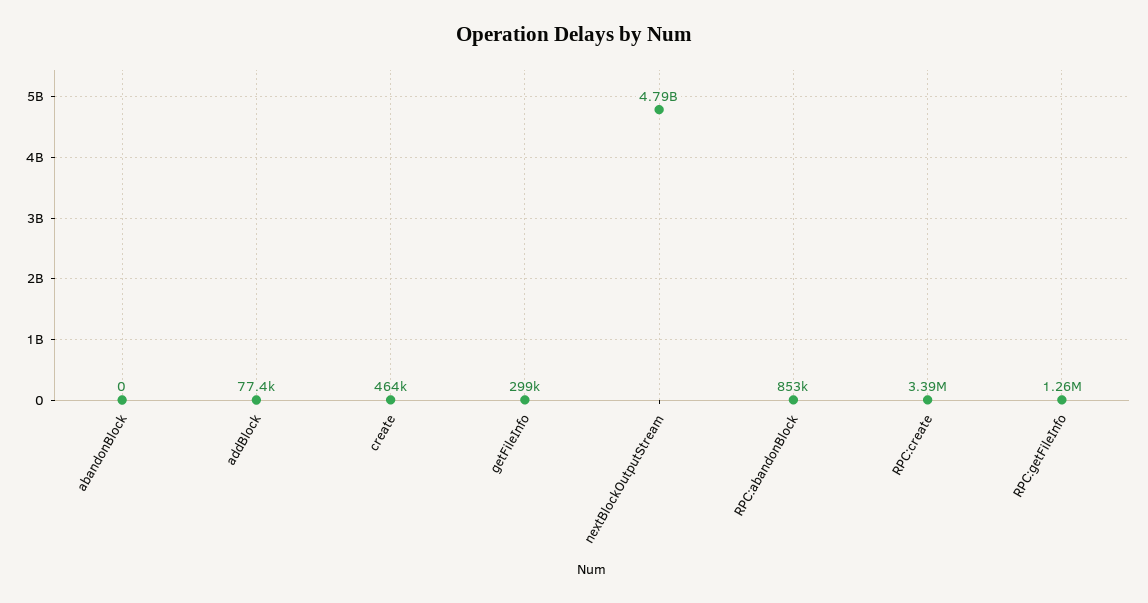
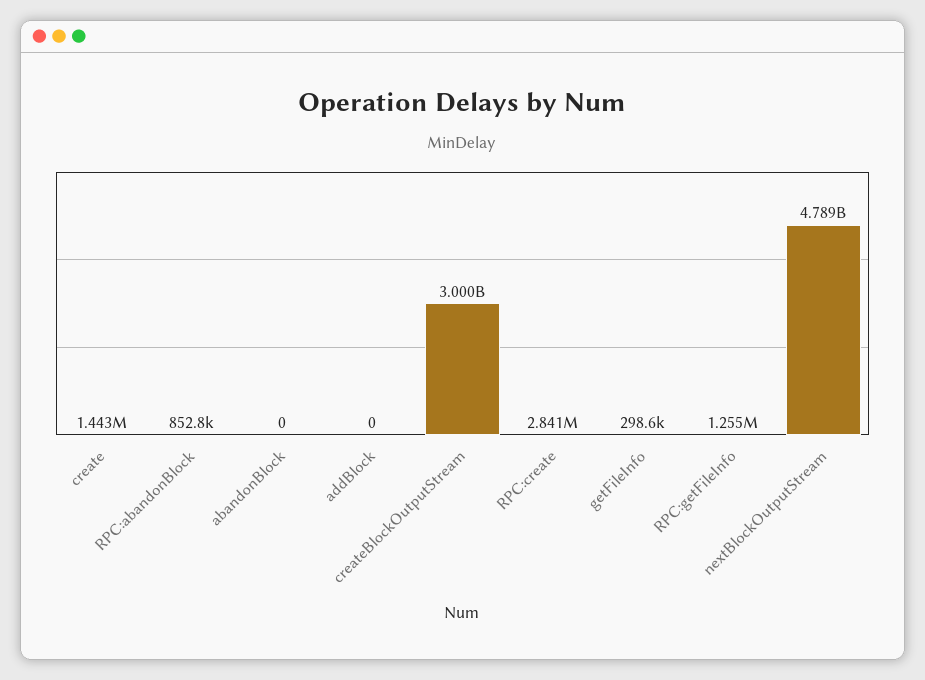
addBlock: 77400 -> 0
create: 464000 -> 1443000
RPC:create: 3390000 -> 2841000
createBlockOutputStream: none -> 3000000000

